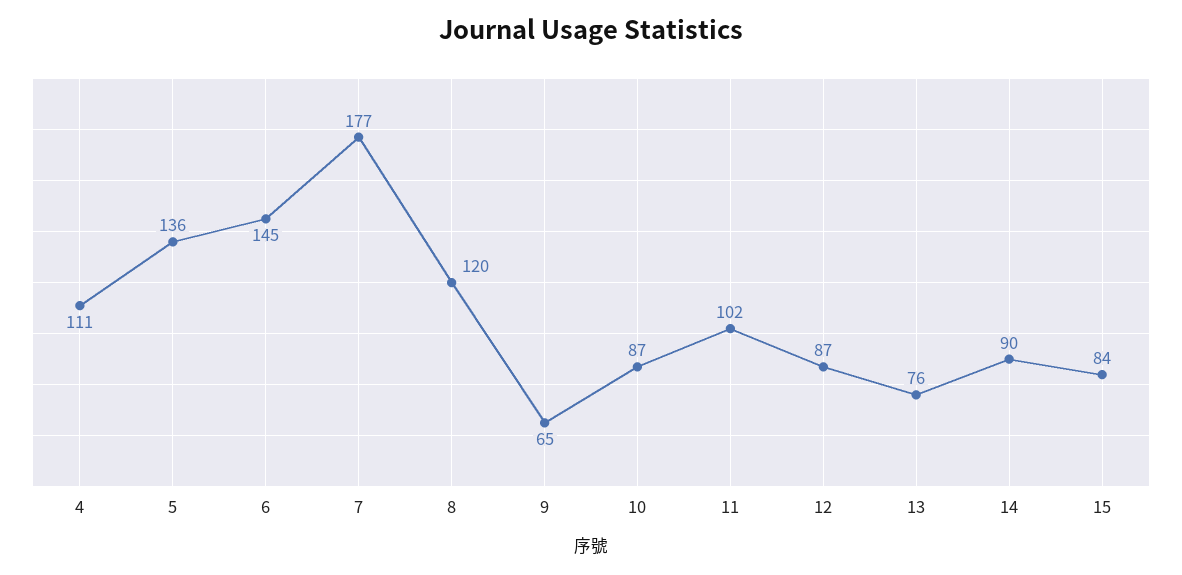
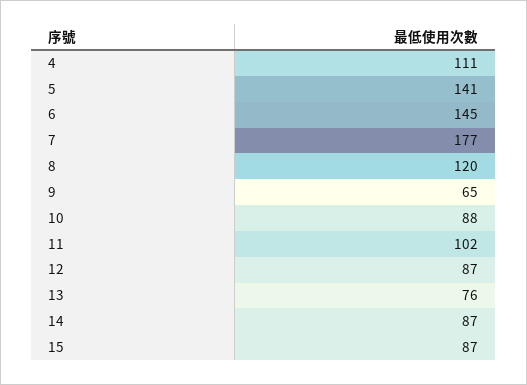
5: 136 -> 141
10: 87 -> 88
14: 90 -> 87
15: 84 -> 87

